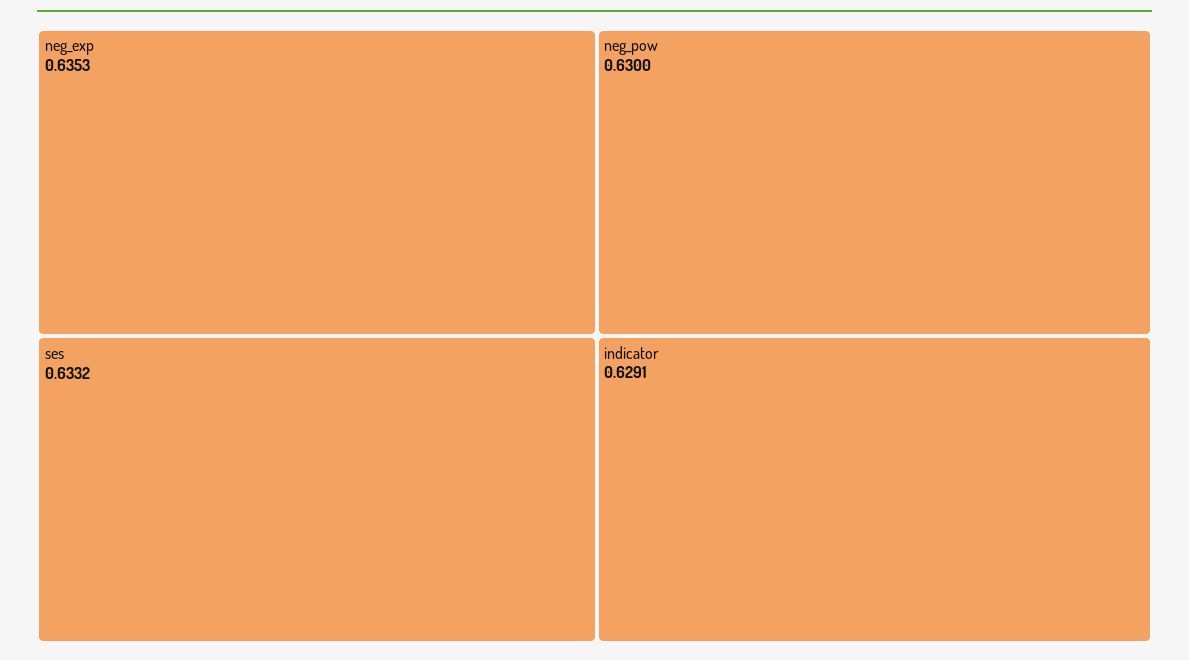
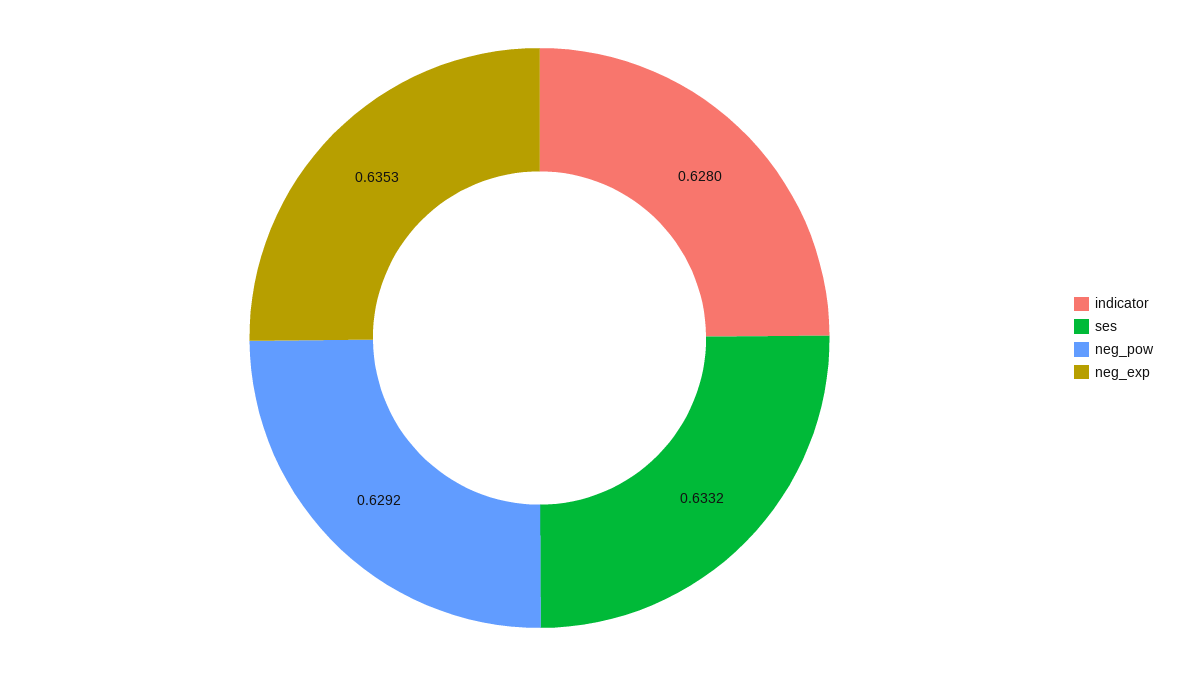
neg_pow: 0.63 -> 0.6292
indicator: 0.6291 -> 0.628

